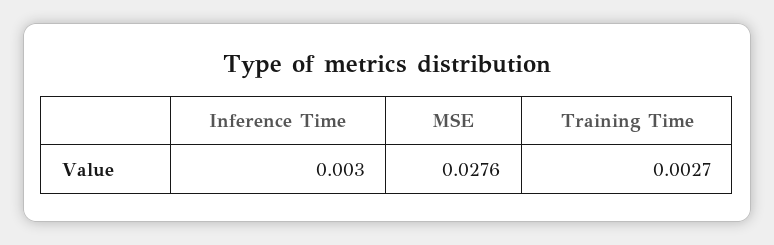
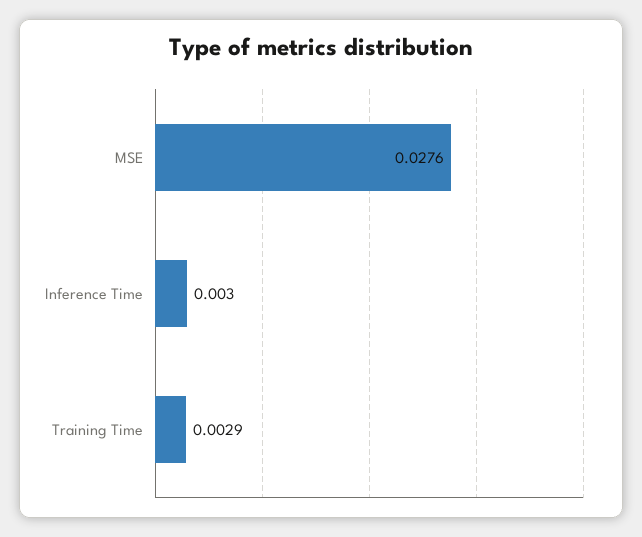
Training Time: 0.0027 -> 0.0029

